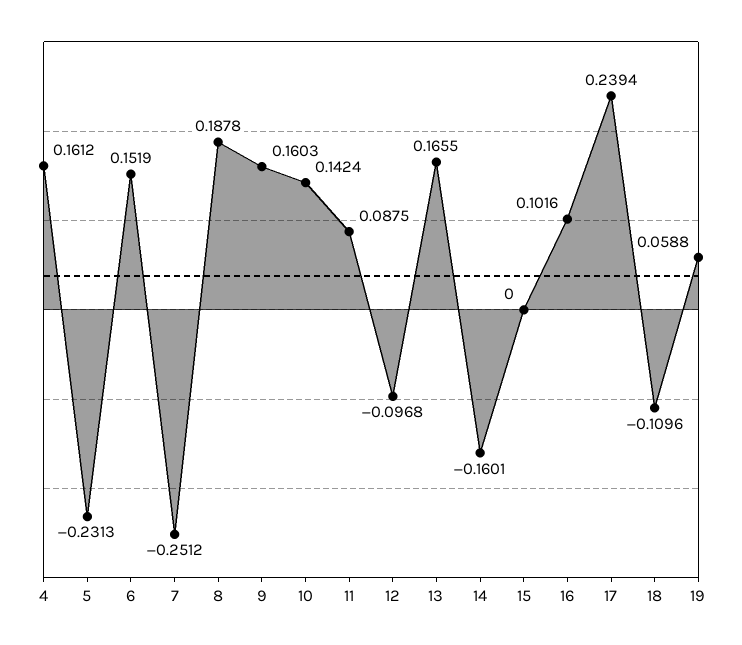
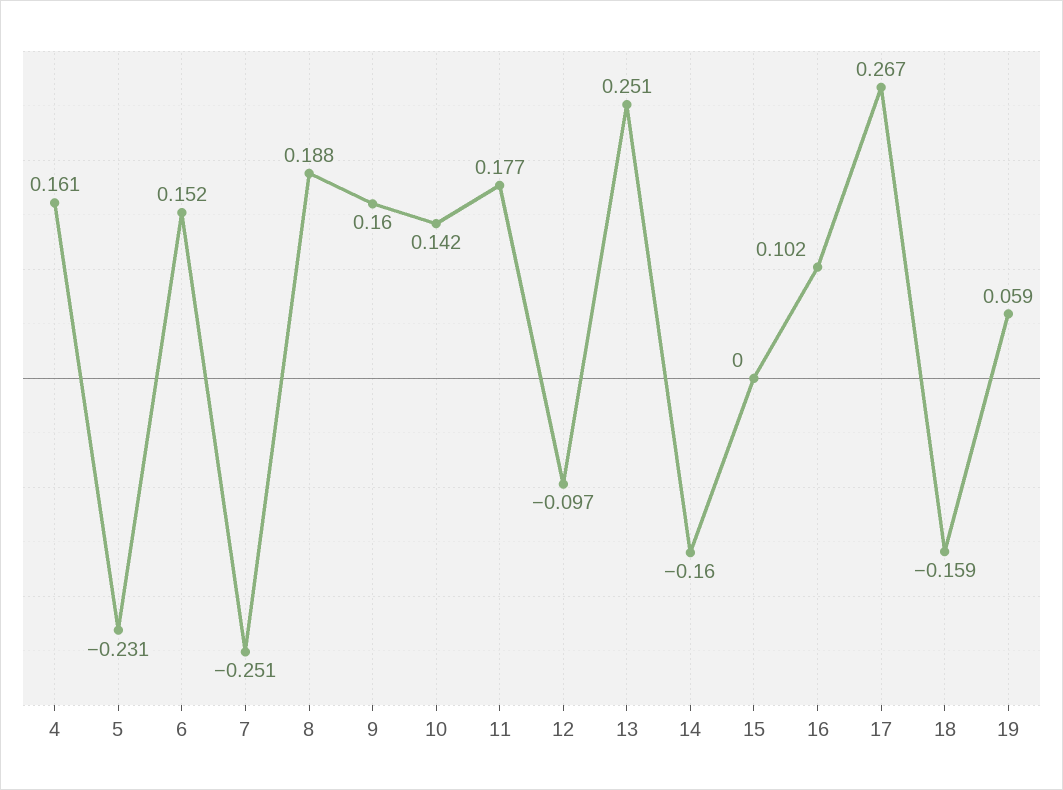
11: 0.0875 -> 0.177
13: 0.1655 -> 0.251
17: 0.2394 -> 0.267
18: -0.1096 -> -0.159

